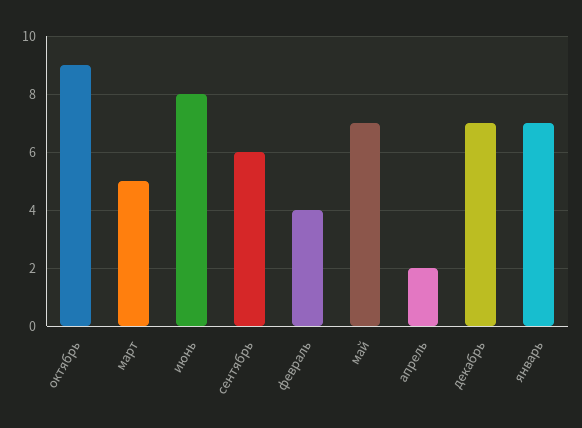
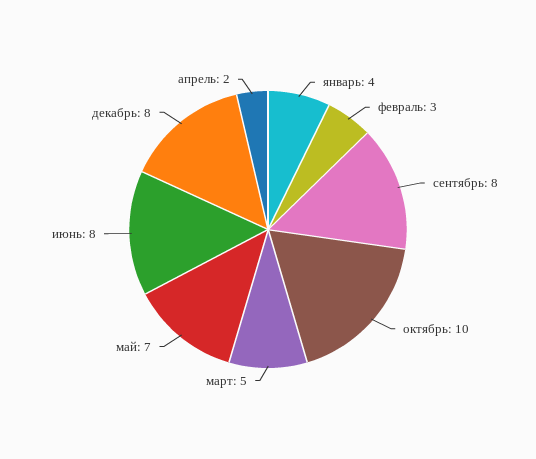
октябрь: 9 -> 10
сентябрь: 6 -> 8
февраль: 4 -> 3
декабрь: 7 -> 8
январь: 7 -> 4

